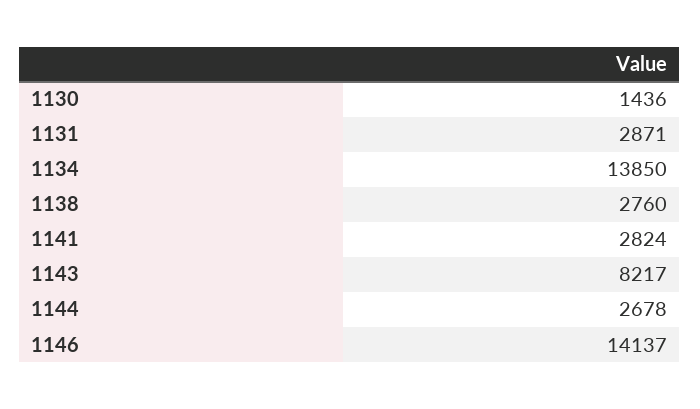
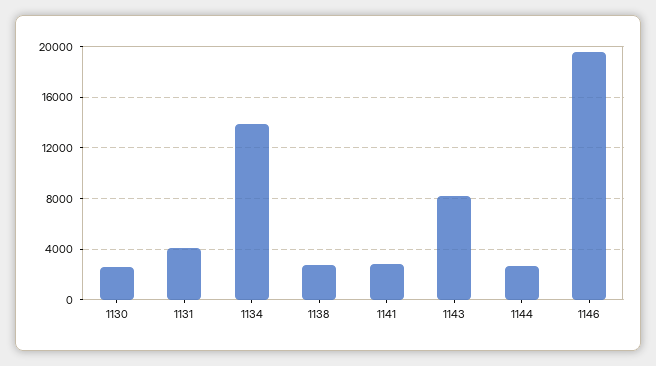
1130: 1436 -> 2500
1131: 2871 -> 4000
1146: 14137 -> 19500

